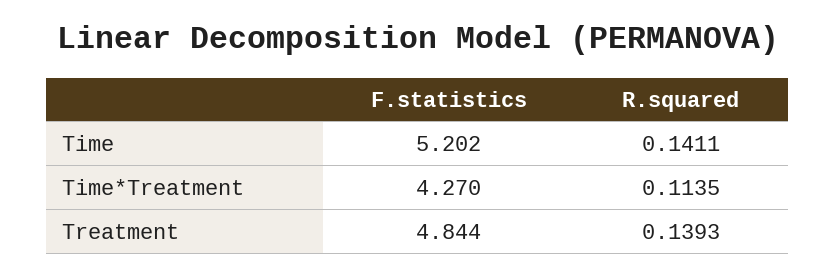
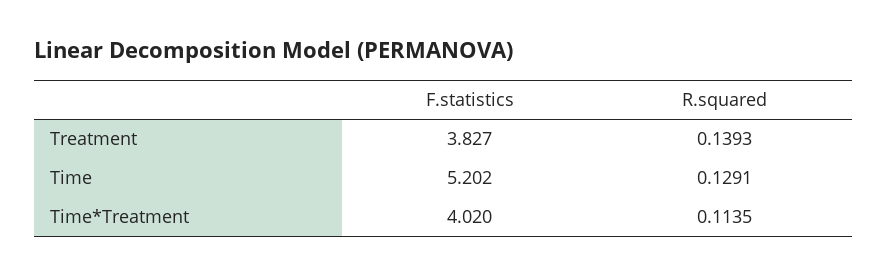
R.squared, Time: 0.1411 -> 0.1291
F.statistics, Time*Treatment: 4.27 -> 4.02
F.statistics, Treatment: 4.844 -> 3.827

